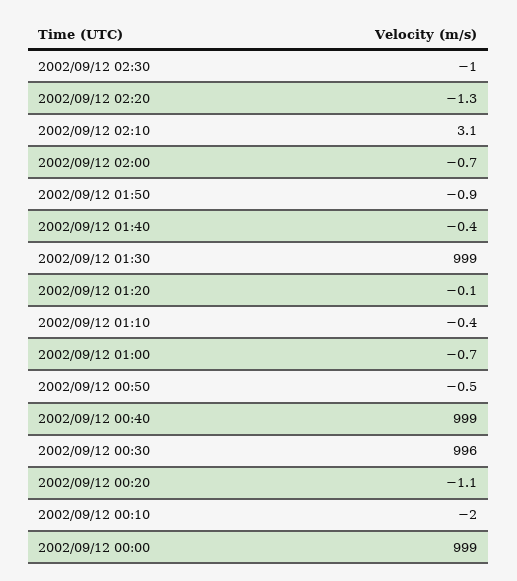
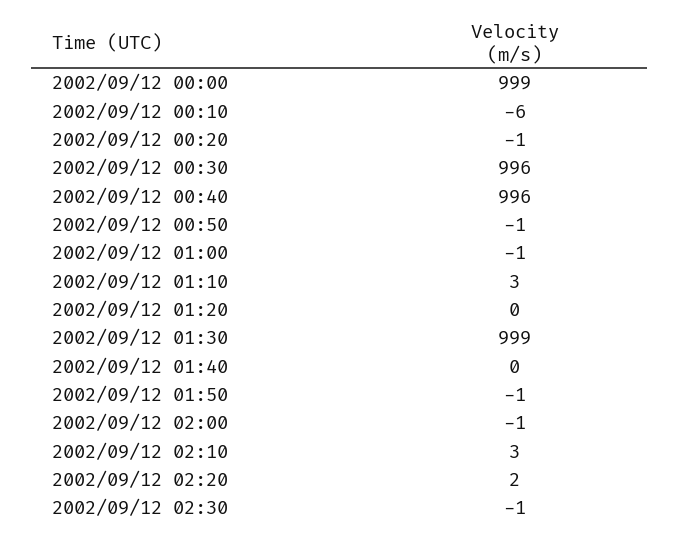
2002/09/12 02:20: -1.3 -> 2
2002/09/12 01:10: -0.4 -> 3
2002/09/12 00:40: 999 -> 996
2002/09/12 00:10: -2 -> -6

